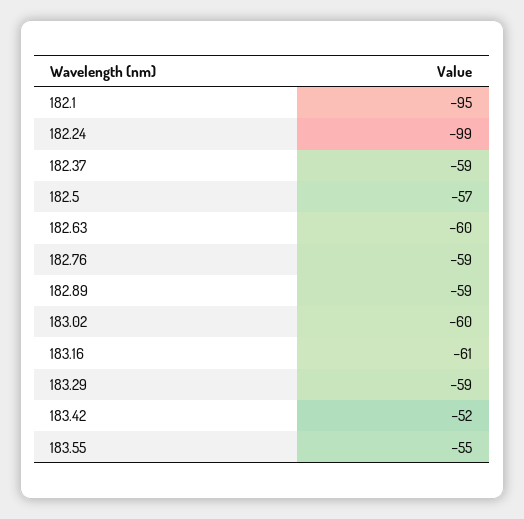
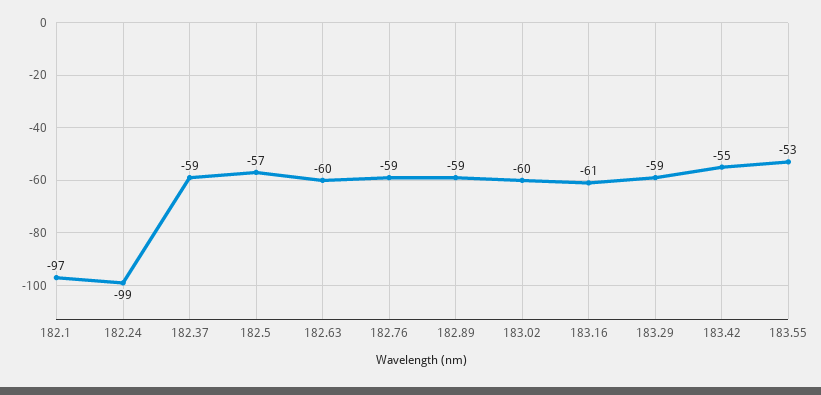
182.1: -95 -> -97
183.42: -52 -> -55
183.55: -55 -> -53

